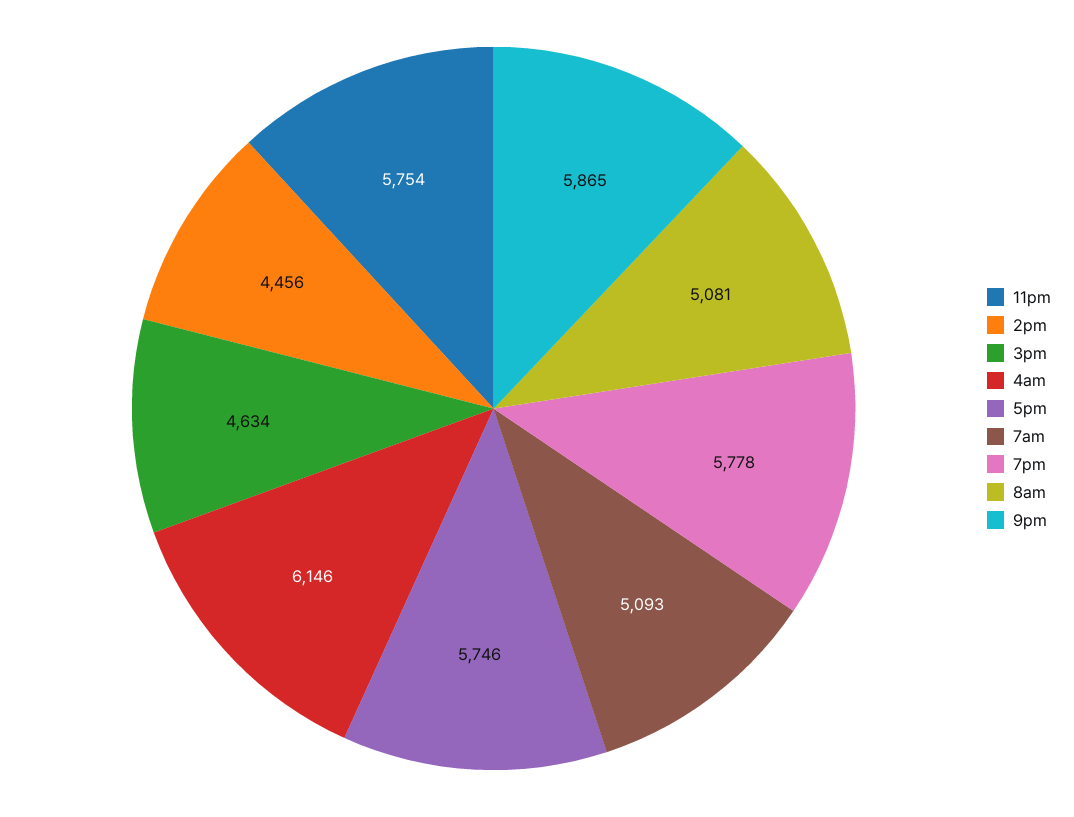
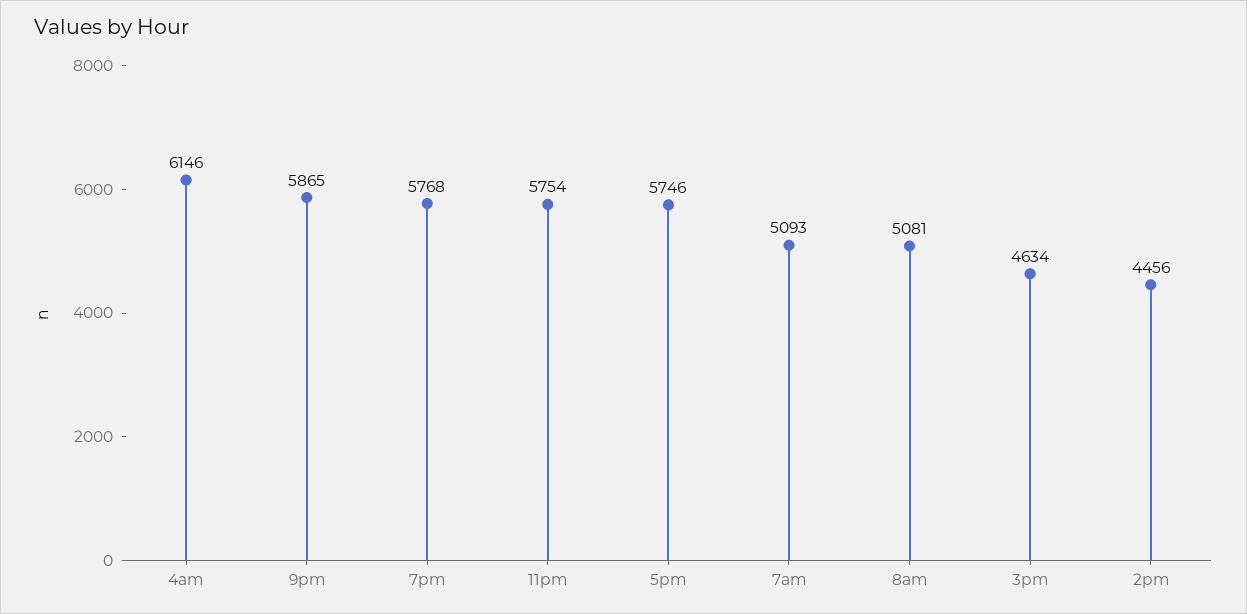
7pm: 5778 -> 5768

